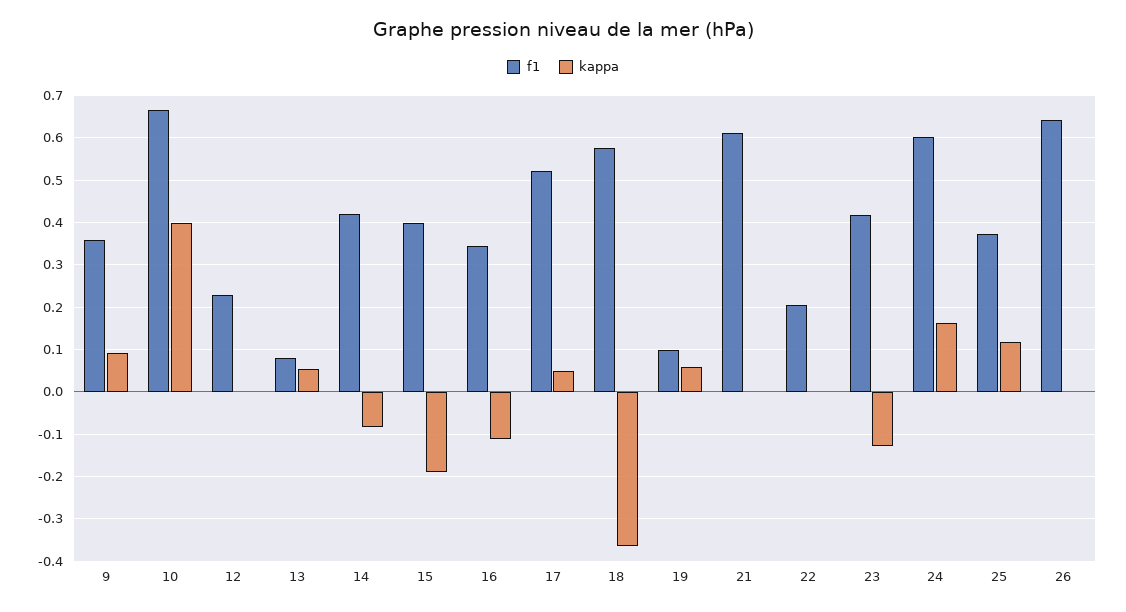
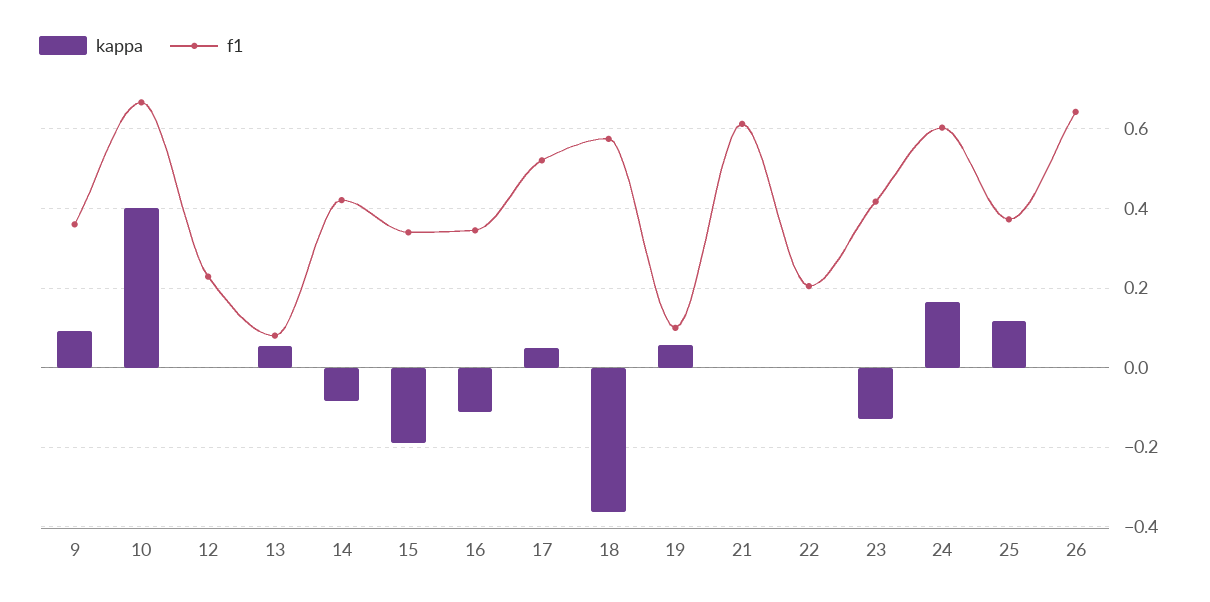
f1, 15: 0.4 -> 0.34

